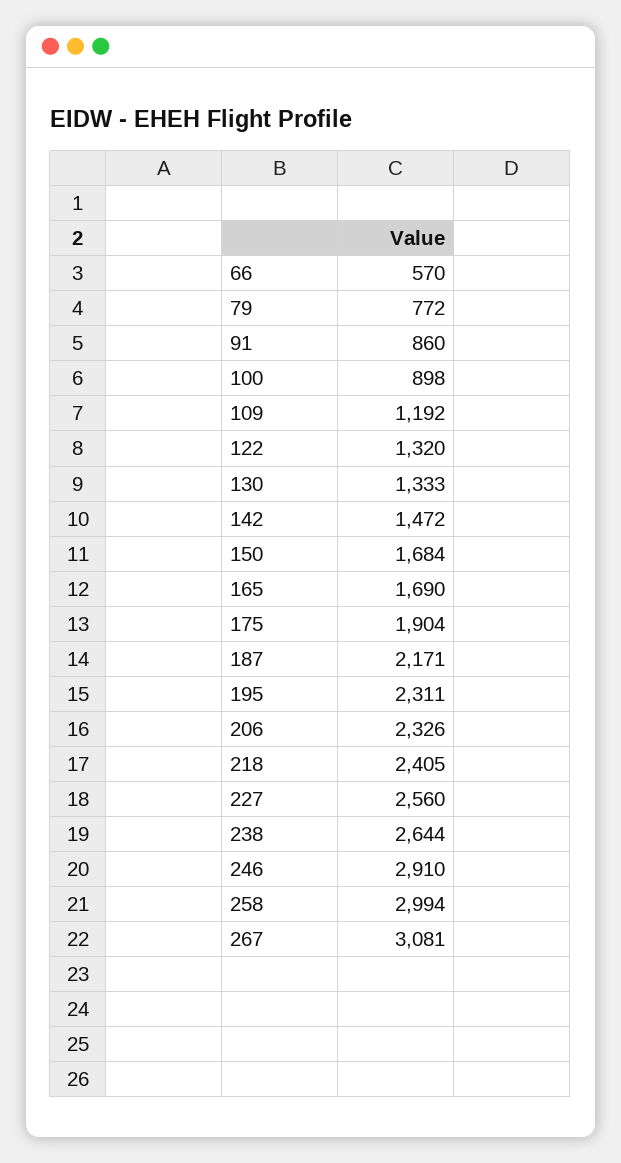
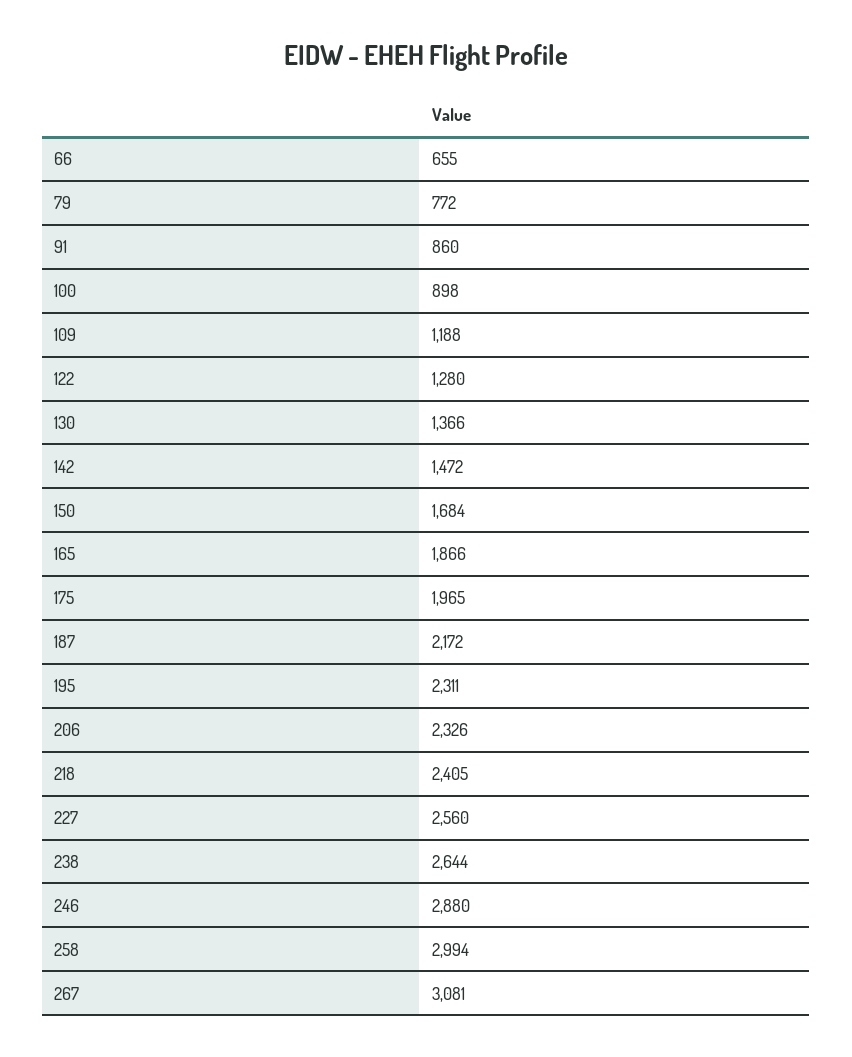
66: 570 -> 655
109: 1192 -> 1188
122: 1320 -> 1280
130: 1333 -> 1366
165: 1690 -> 1866
175: 1904 -> 1965
187: 2171 -> 2172
246: 2910 -> 2880

